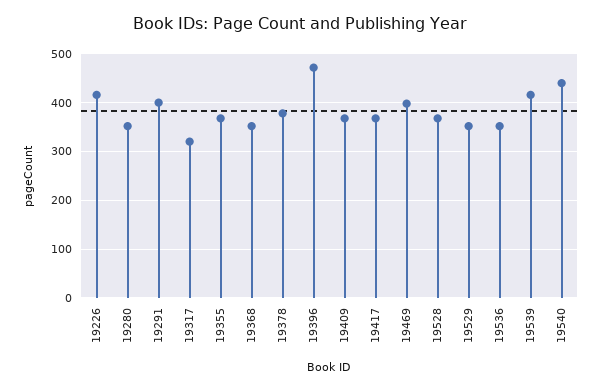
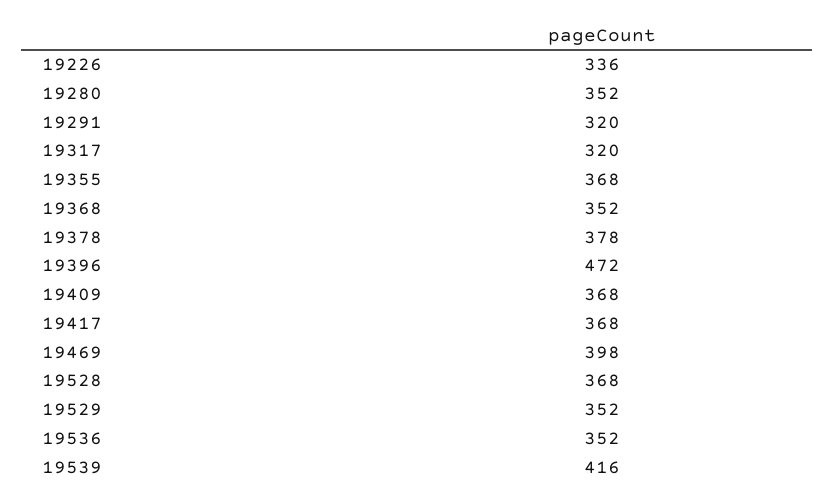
19226: 420 -> 336
19291: 400 -> 320
19540: 440 -> none

